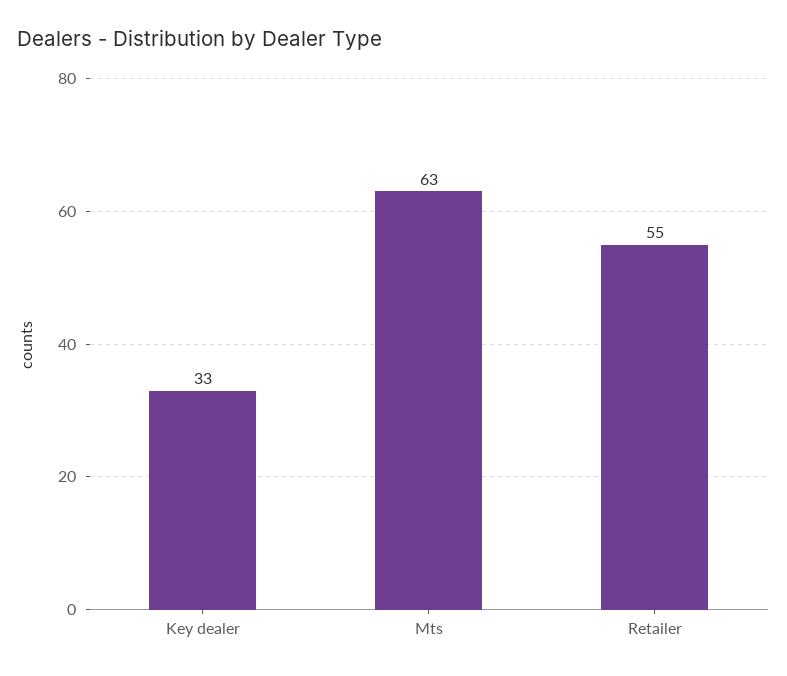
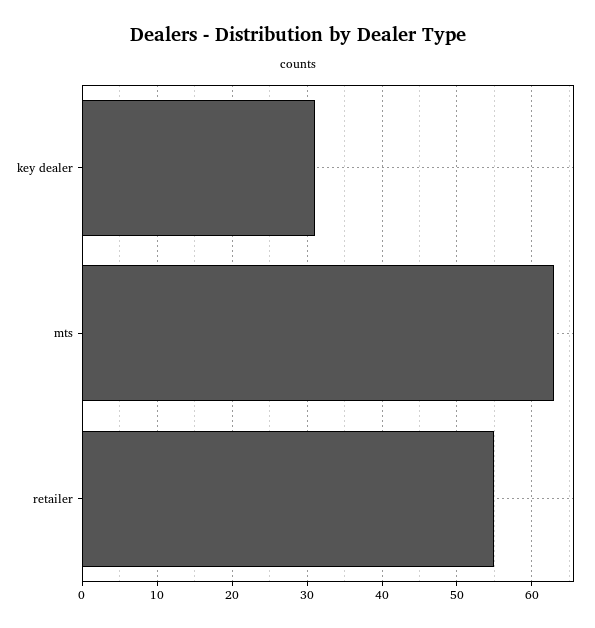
Key dealer: 33 -> 31

